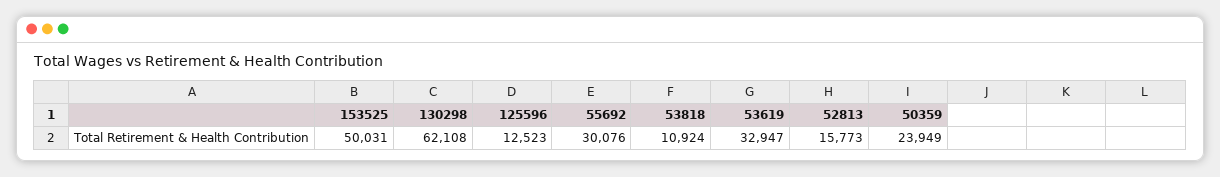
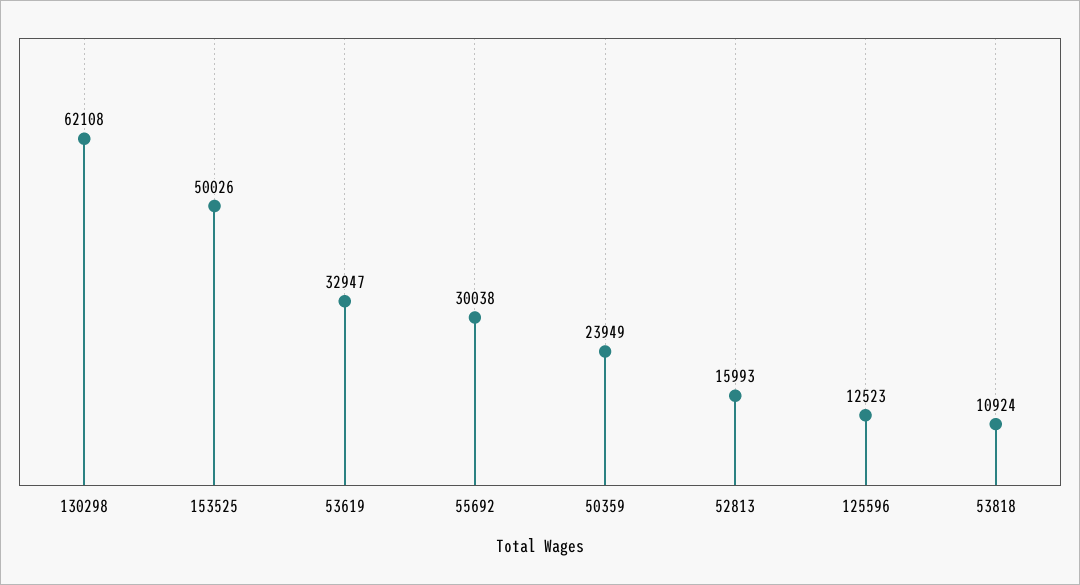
153525: 50031 -> 50026
55692: 30076 -> 30038
52813: 15773 -> 15993

